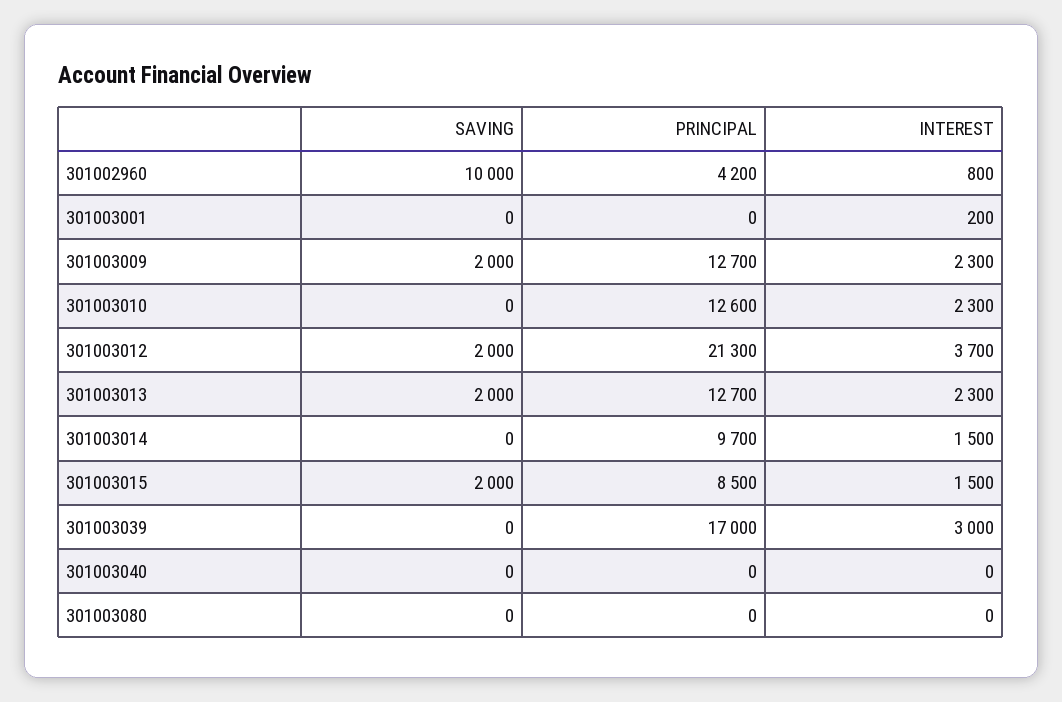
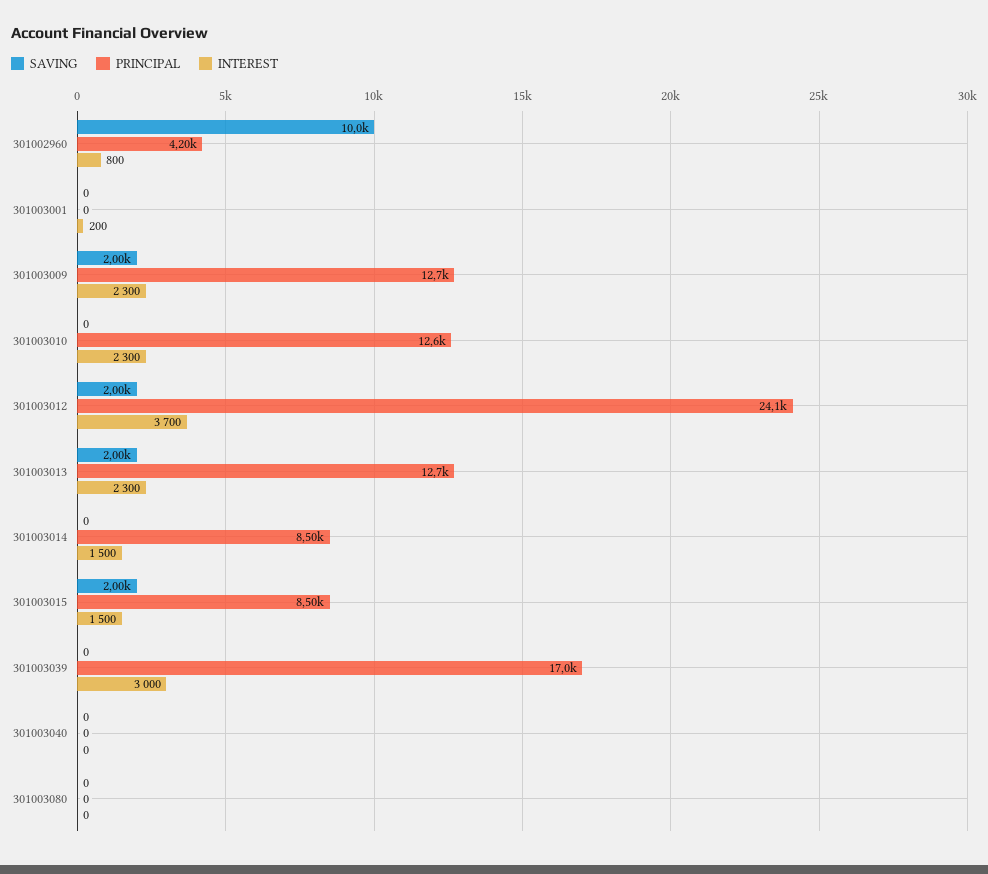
PRINCIPAL, 301003012: 21300 -> 24100
PRINCIPAL, 301003014: 9700 -> 8500

